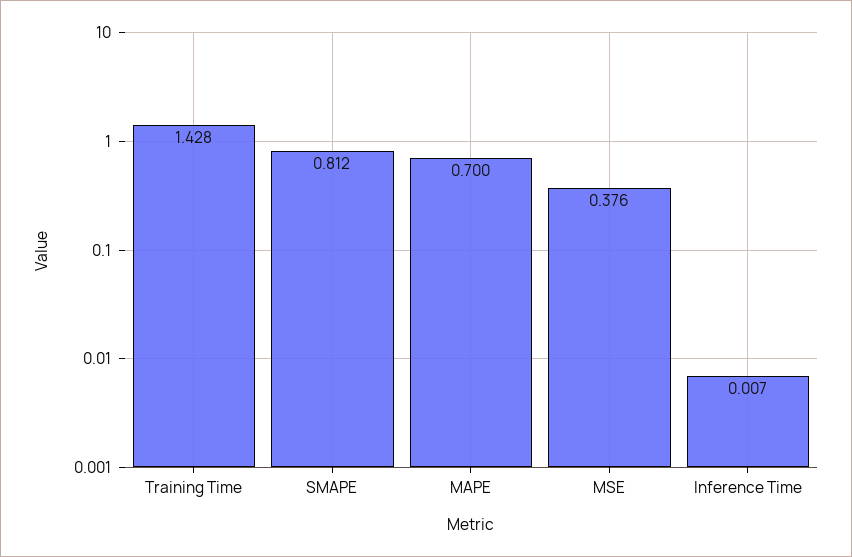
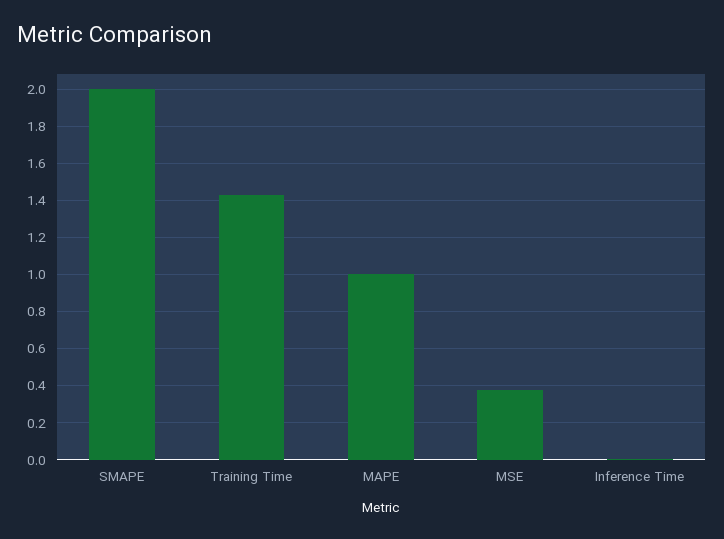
SMAPE: 0.812 -> 2
MAPE: 0.7 -> 1

